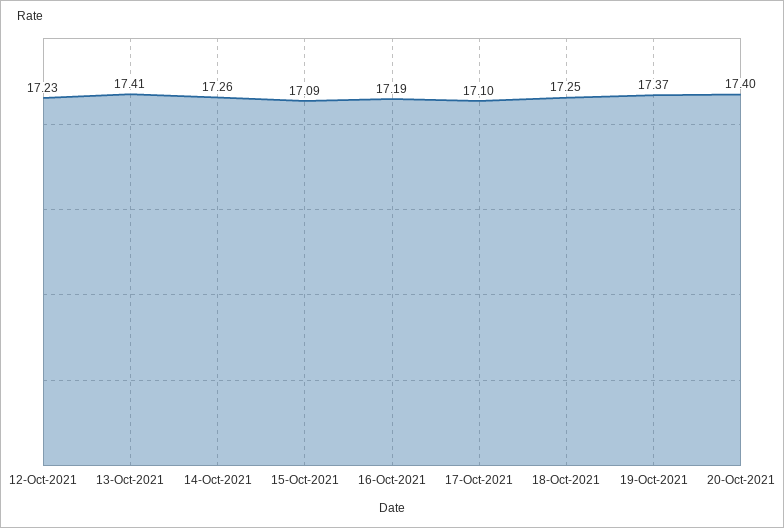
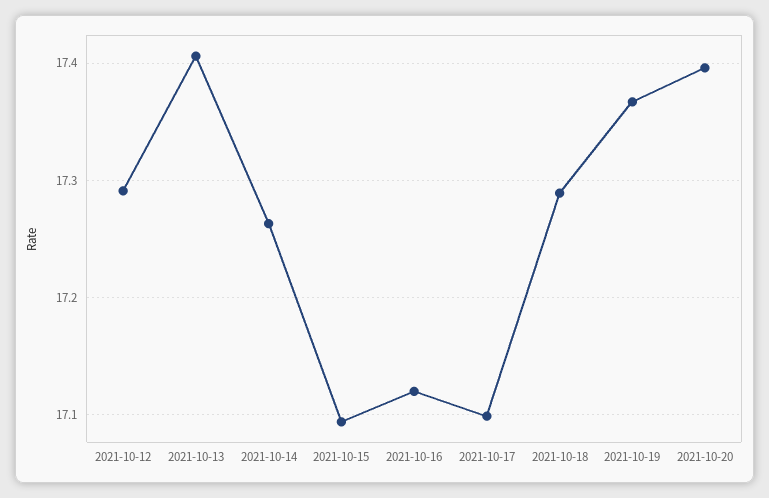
12-Oct-2021: 17.23 -> 17.29
16-Oct-2021: 17.19 -> 17.12
18-Oct-2021: 17.25 -> 17.29

